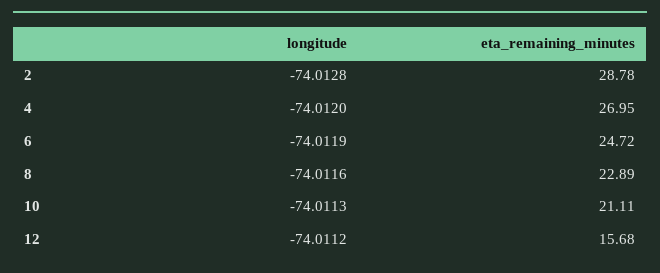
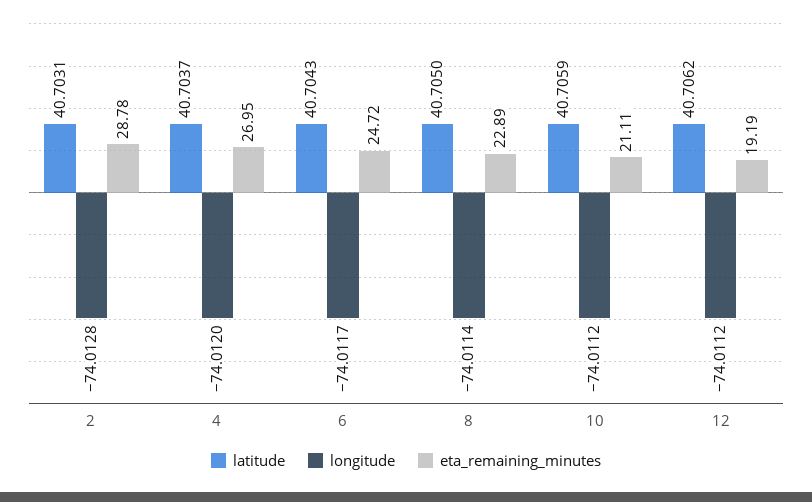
longitude, 6: -74.0119 -> -74.0117
longitude, 8: -74.0116 -> -74.0114
longitude, 10: -74.0113 -> -74.0112
eta_remaining_minutes, 12: 15.68 -> 19.19
latitude, 2: none -> 40.7031
latitude, 4: none -> 40.7037
latitude, 6: none -> 40.7043
latitude, 8: none -> 40.705
latitude, 10: none -> 40.7059
latitude, 12: none -> 40.7062

